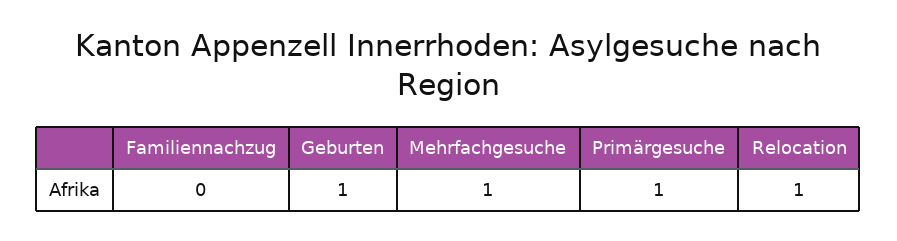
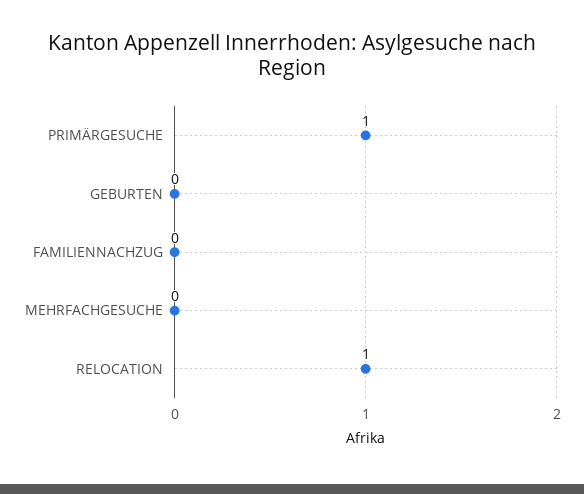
Geburten: 1 -> 0
Mehrfachgesuche: 1 -> 0

